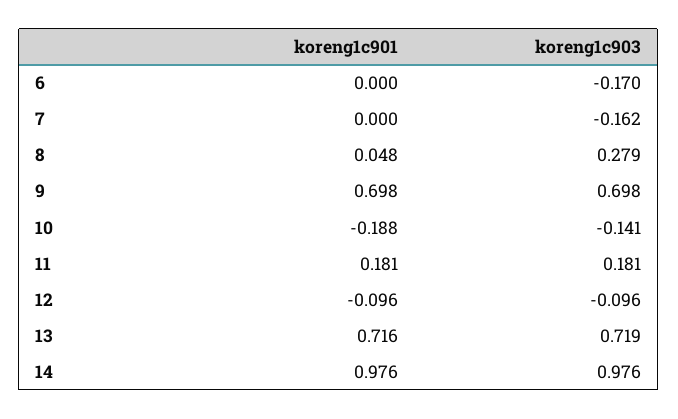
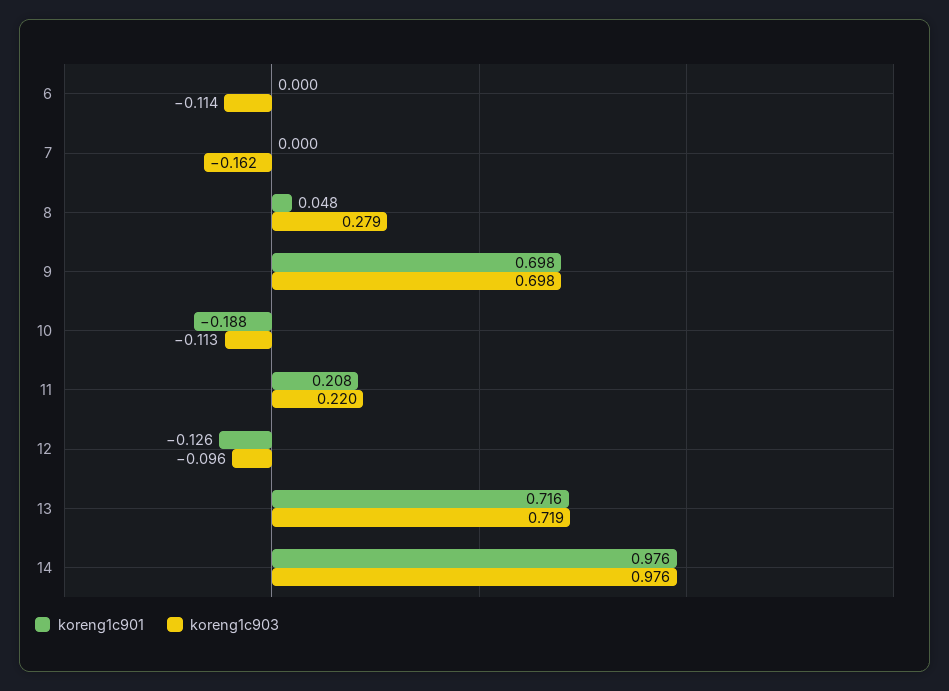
koreng1c903, 6: -0.17 -> -0.114
koreng1c903, 10: -0.141 -> -0.113
koreng1c901, 11: 0.181 -> 0.208
koreng1c903, 11: 0.181 -> 0.22
koreng1c901, 12: -0.096 -> -0.126

